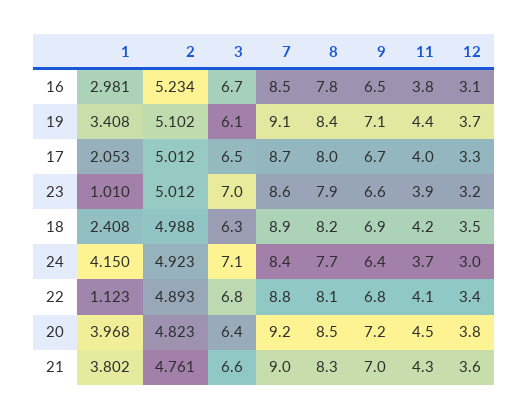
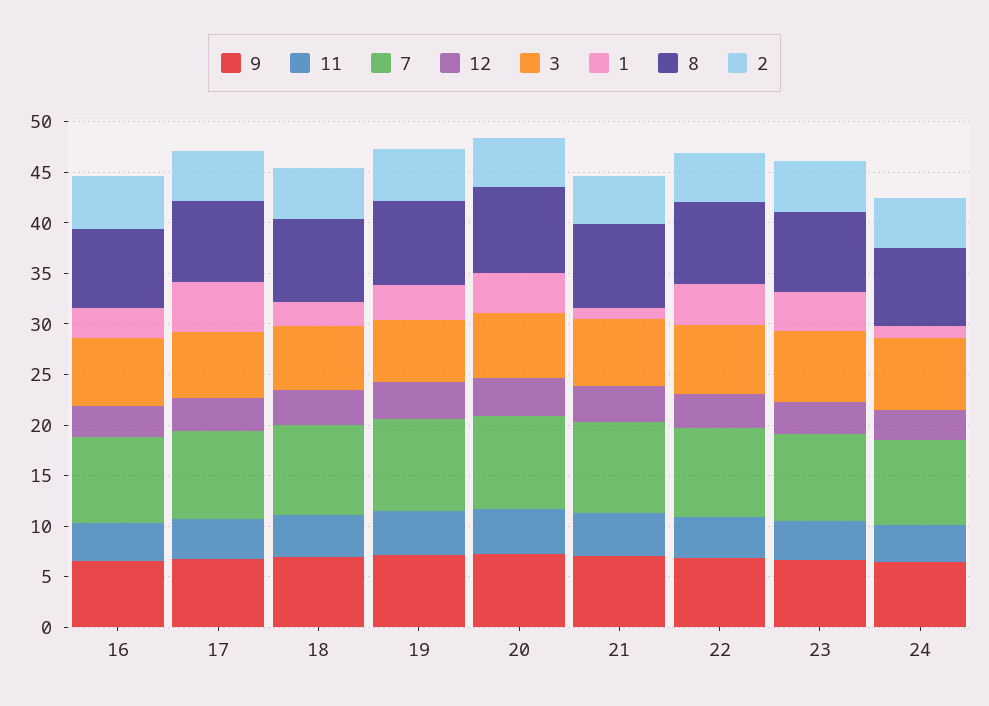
1, 17: 2.053 -> 5
1, 23: 1.01 -> 4
1, 24: 4.15 -> 1
1, 22: 1.123 -> 4
1, 21: 3.802 -> 1

